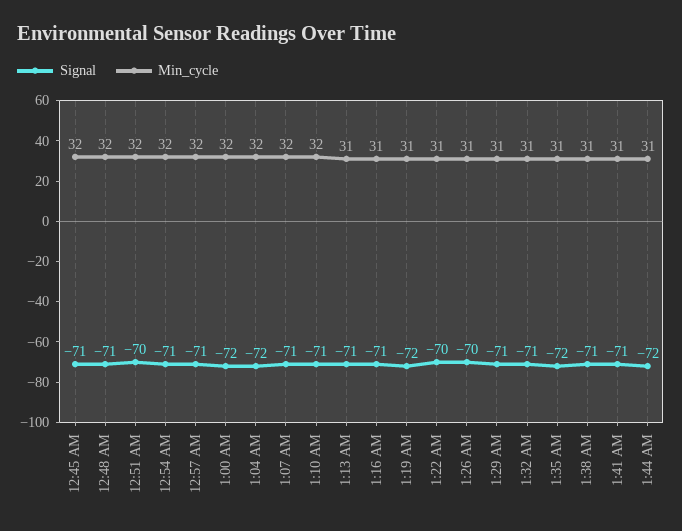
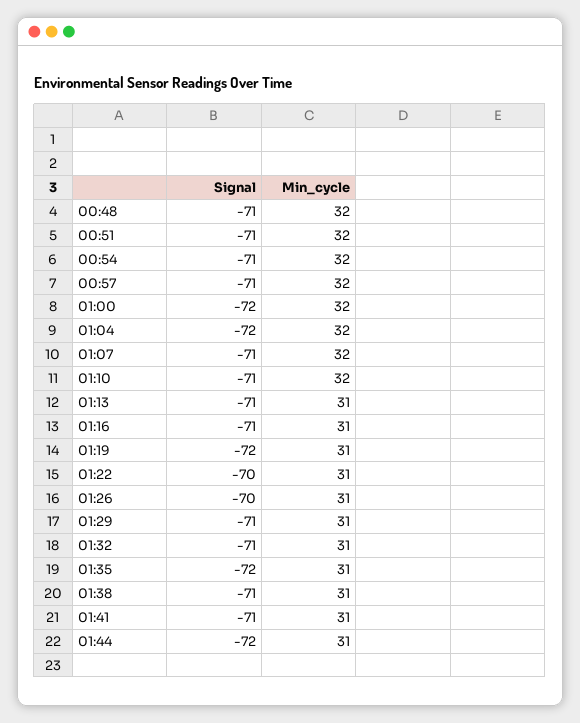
Signal, 12:45 AM: -71 -> none
Min_cycle, 12:45 AM: 32 -> none
Signal, 12:51 AM: -70 -> -71

